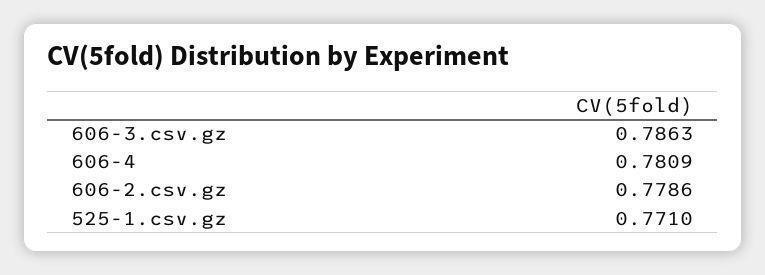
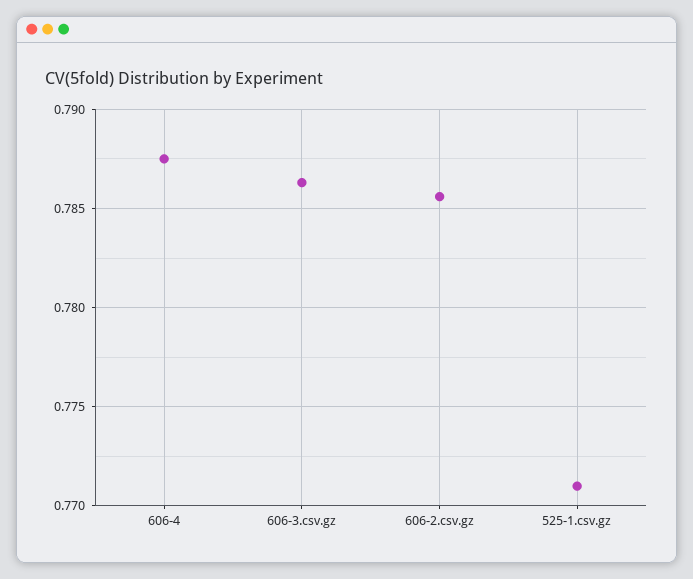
606-4: 0.7809 -> 0.7875
606-2.csv.gz: 0.7786 -> 0.7855

